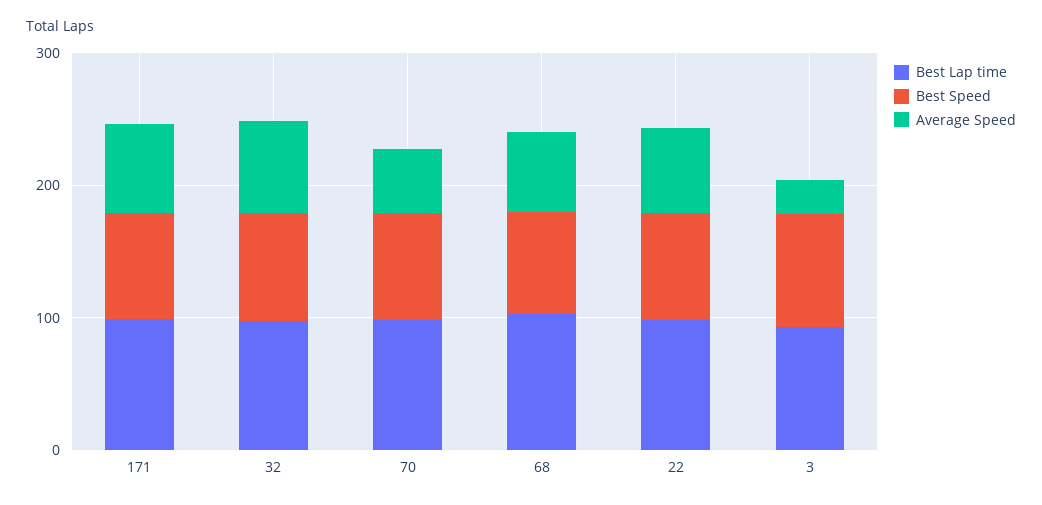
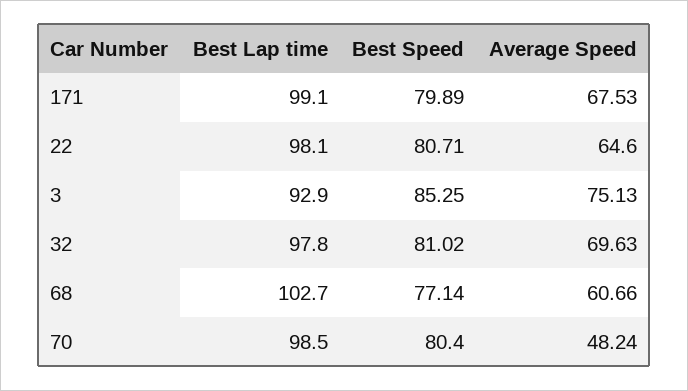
Average Speed, 3: 20 -> 75.13

